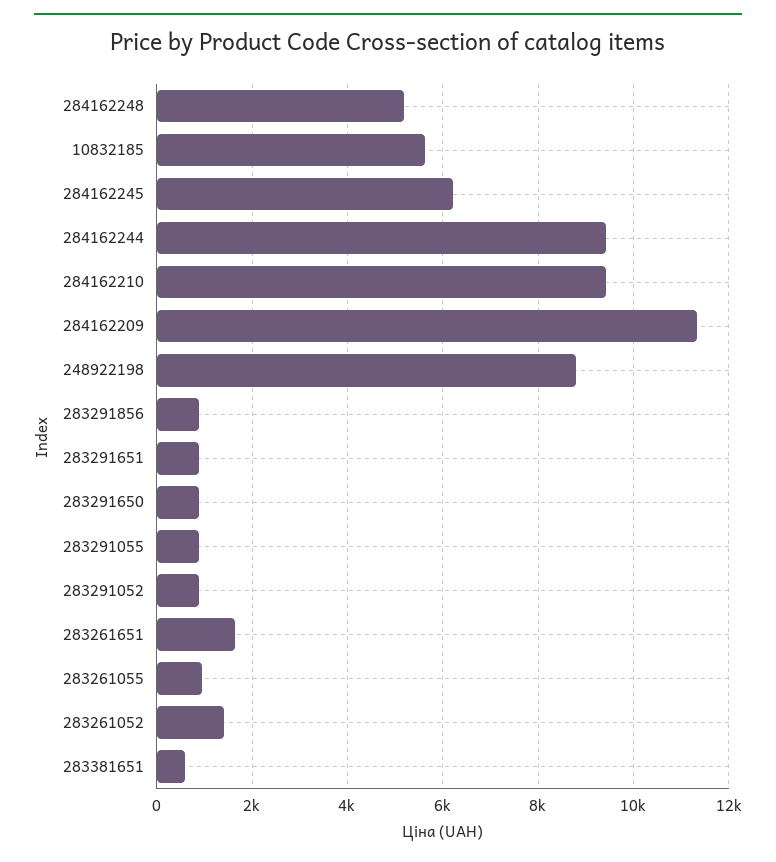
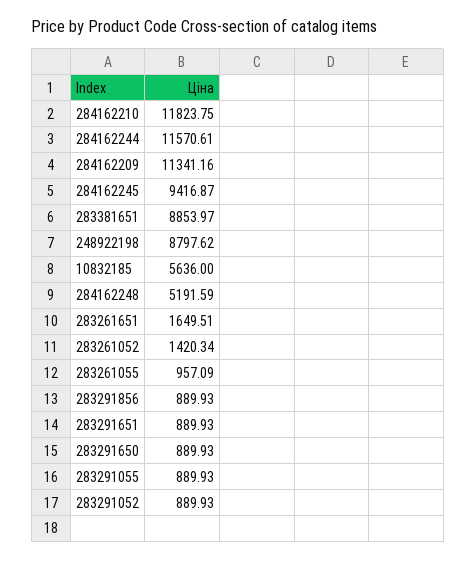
284162245: 6200 -> 9416.87
284162244: 9400 -> 11570.61
284162210: 9400 -> 11823.75
283381651: 600 -> 8853.97

